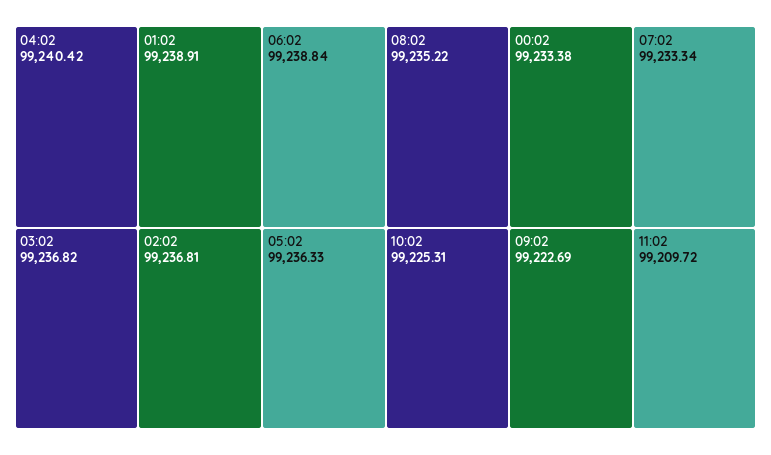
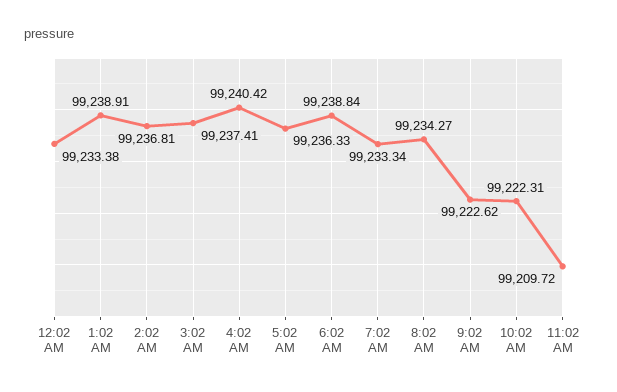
03:02: 99236.82 -> 99237.41
08:02: 99235.22 -> 99234.27
10:02: 99225.31 -> 99222.31
09:02: 99222.69 -> 99222.62

